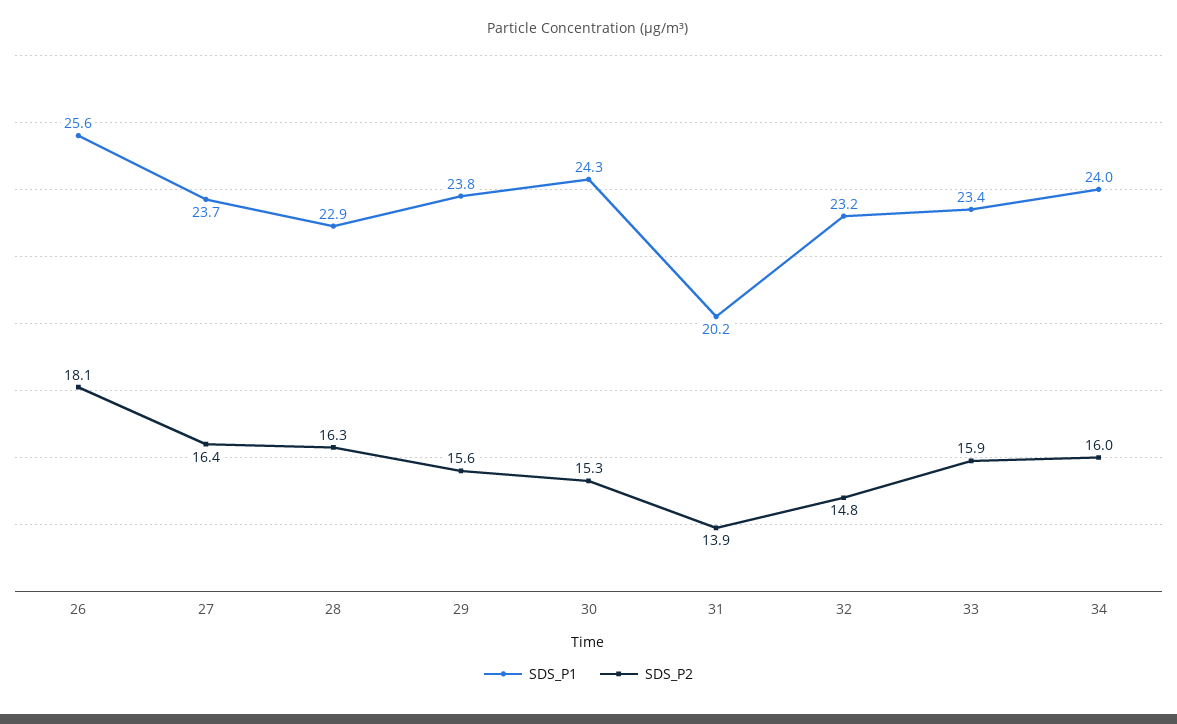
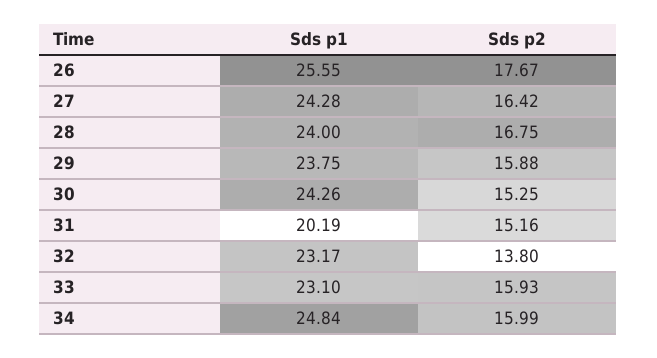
SDS_P2, 26: 18.1 -> 17.67
SDS_P1, 27: 23.7 -> 24.28
SDS_P1, 28: 22.9 -> 24
SDS_P2, 28: 16.3 -> 16.75
SDS_P2, 29: 15.6 -> 15.88
SDS_P2, 31: 13.9 -> 15.16
SDS_P2, 32: 14.8 -> 13.8
SDS_P1, 33: 23.4 -> 23.1
SDS_P1, 34: 24 -> 24.84

